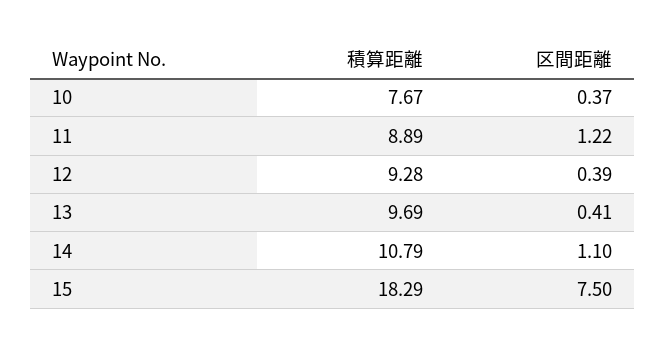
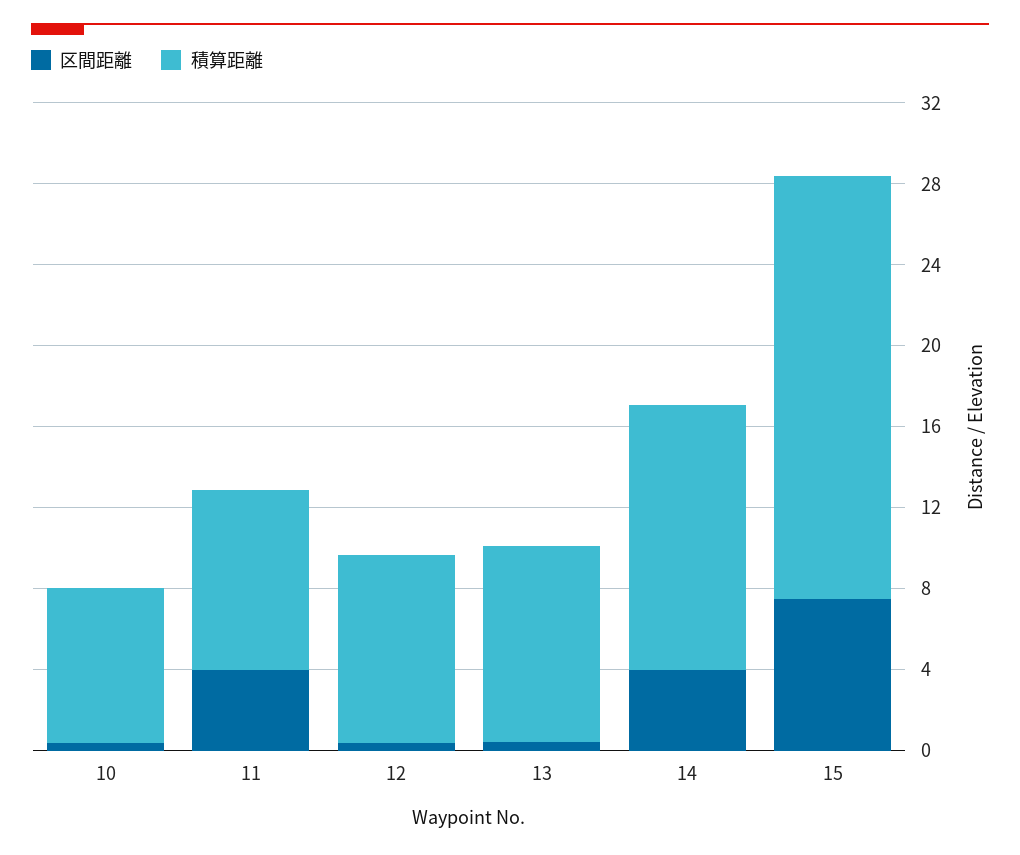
区間距離, 11: 1.22 -> 4
積算距離, 14: 10.79 -> 13
区間距離, 14: 1.1 -> 4
積算距離, 15: 18.29 -> 21

